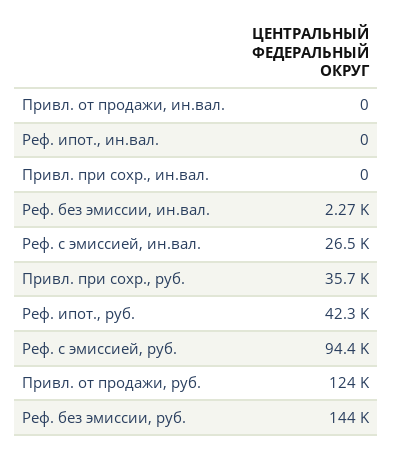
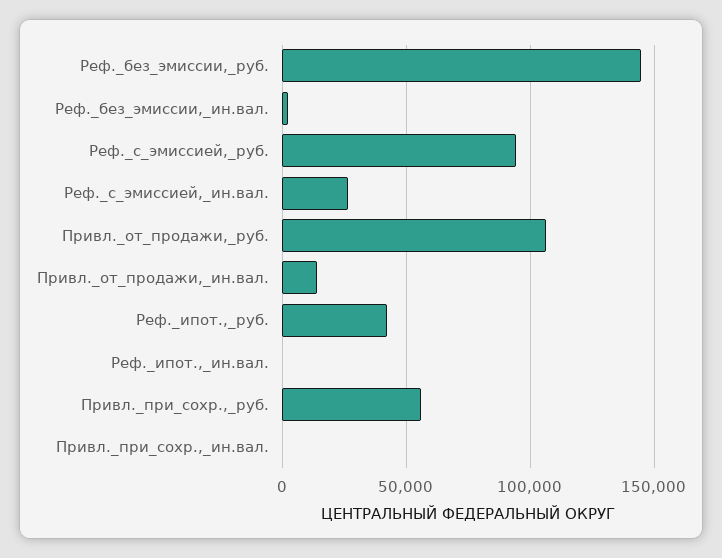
Привл. от продажи, ин.вал.: 0 -> 15000
Привл. при сохр., руб.: 35700 -> 55000
Привл. от продажи, руб.: 124000 -> 105000

